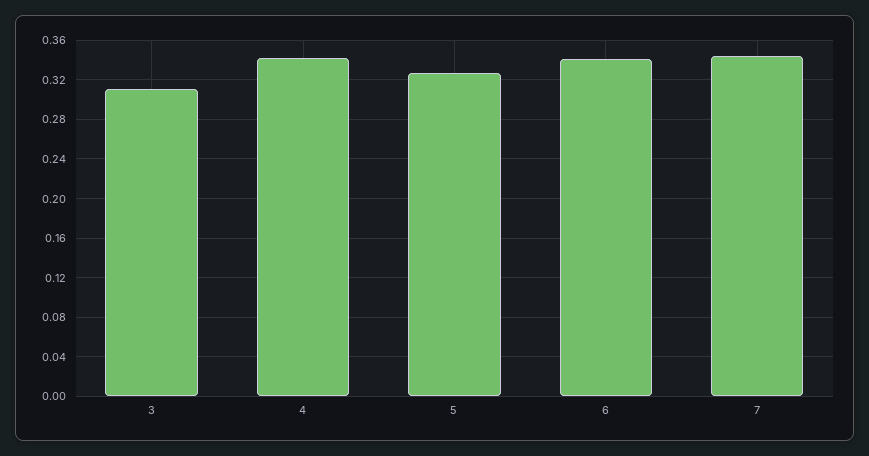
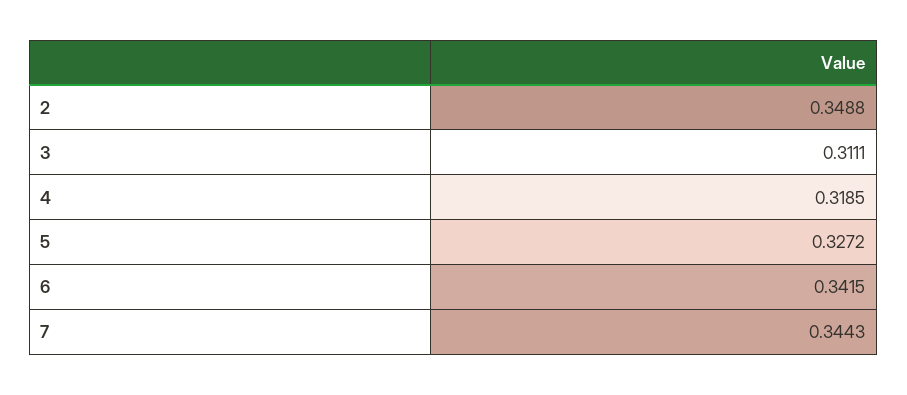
4: 0.34 -> 0.3185
2: none -> 0.3488

